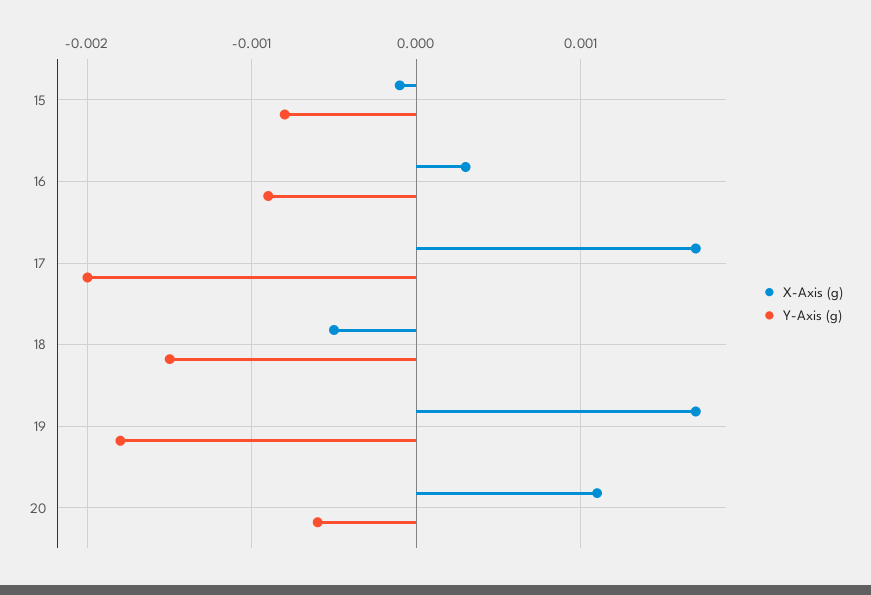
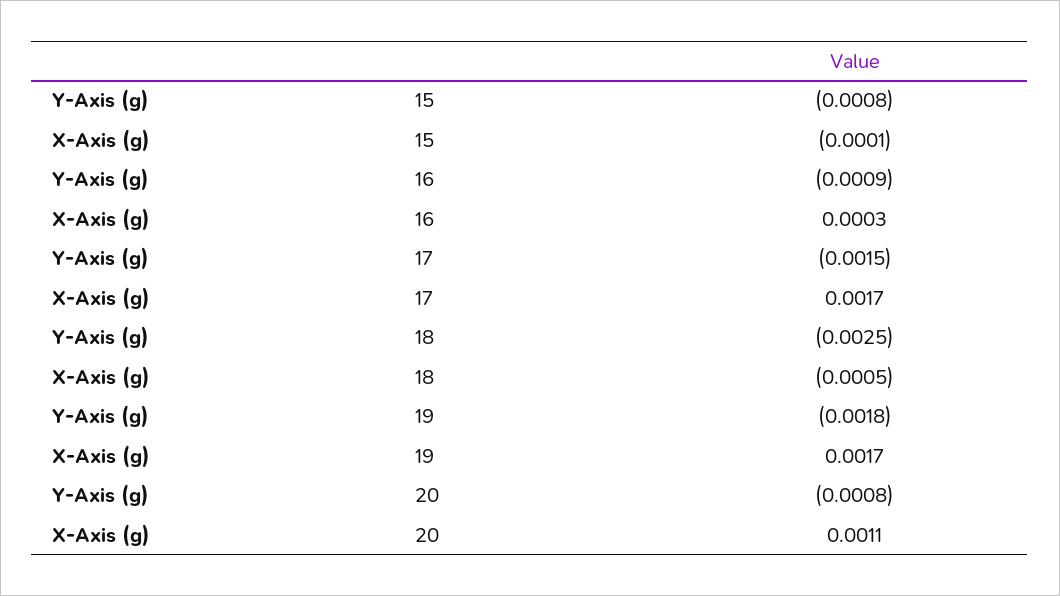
Y-Axis (g), 17: -0.002 -> -0.0015
Y-Axis (g), 18: -0.0015 -> -0.0025
Y-Axis (g), 20: -0.0006 -> -0.0008

